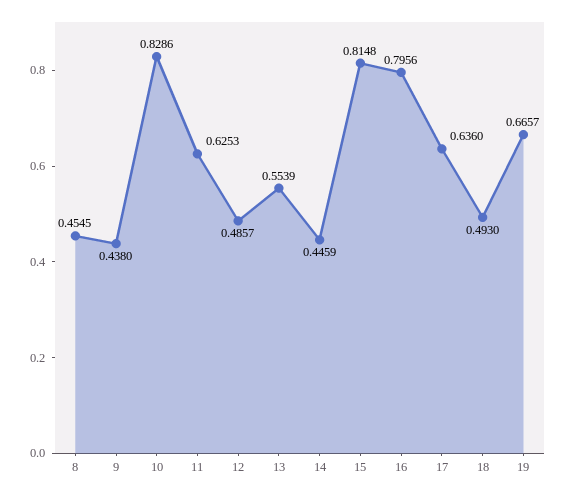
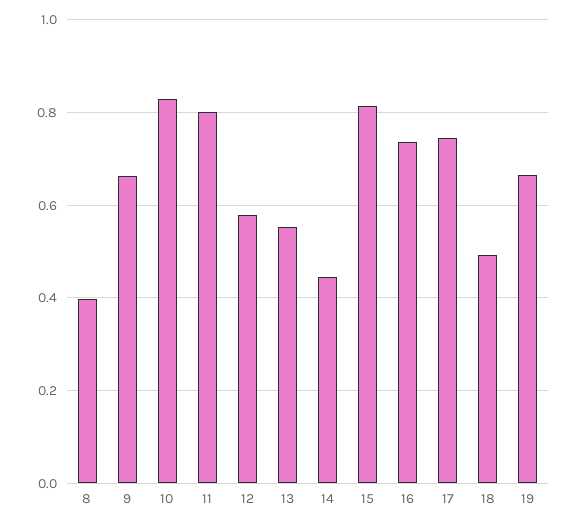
8: 0.4545 -> 0.4
9: 0.438 -> 0.66
11: 0.6253 -> 0.8
12: 0.4857 -> 0.58
16: 0.7956 -> 0.74
17: 0.636 -> 0.74

